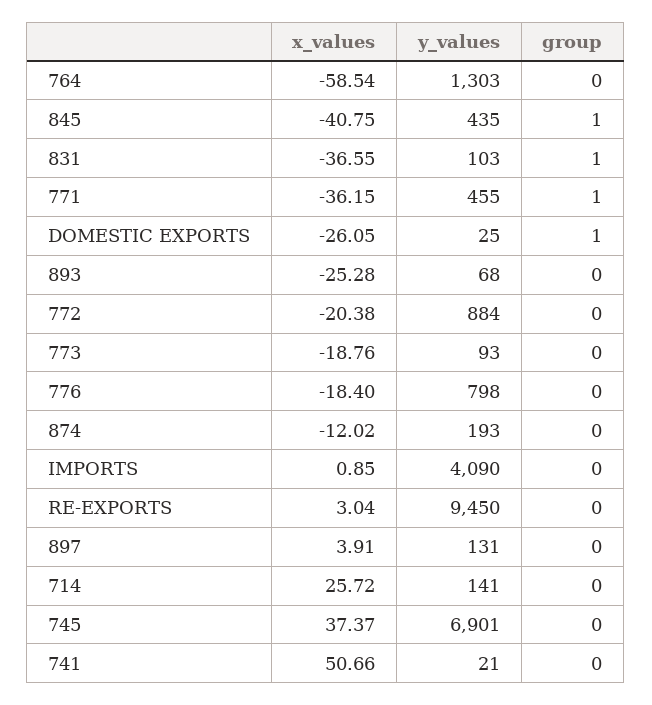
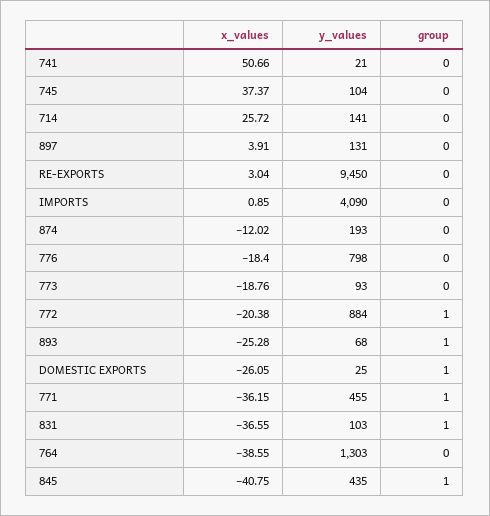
x_values, 764: -58.54 -> -38.55
group, 893: 0 -> 1
group, 772: 0 -> 1
y_values, 745: 6901 -> 104

